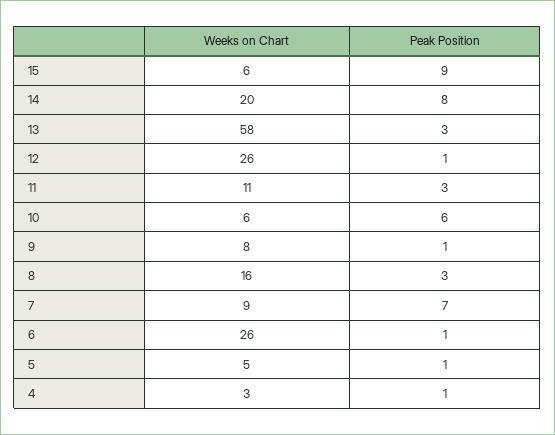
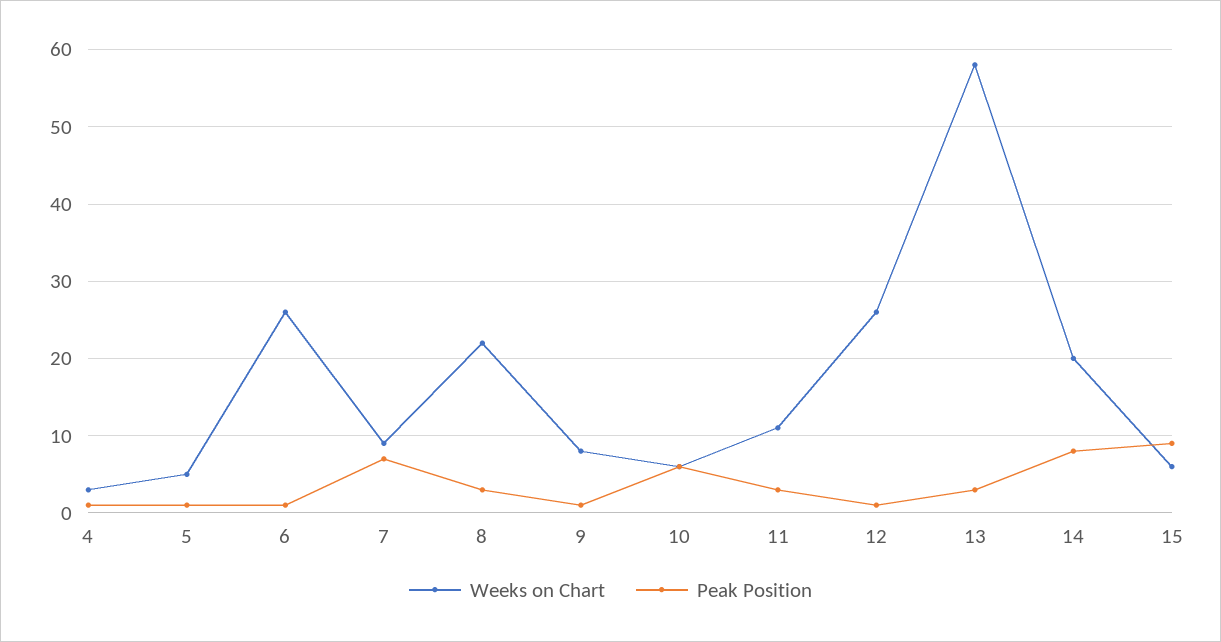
Weeks on Chart, 8: 16 -> 22

